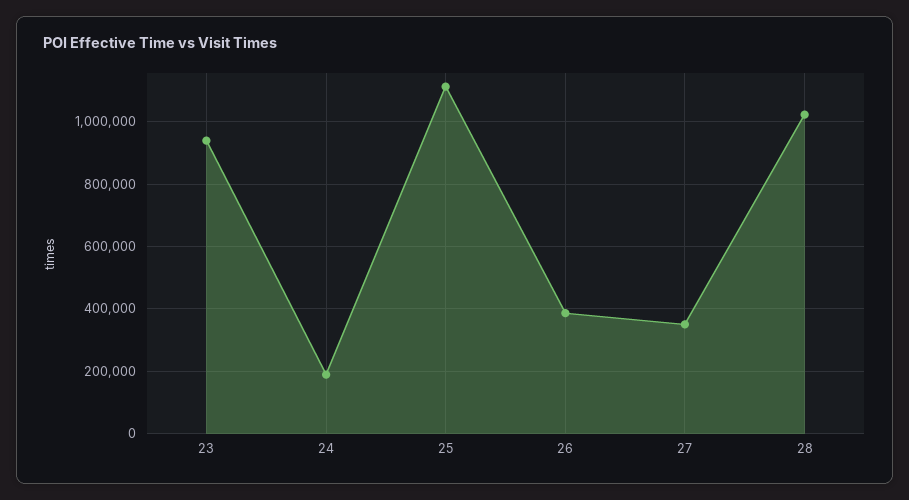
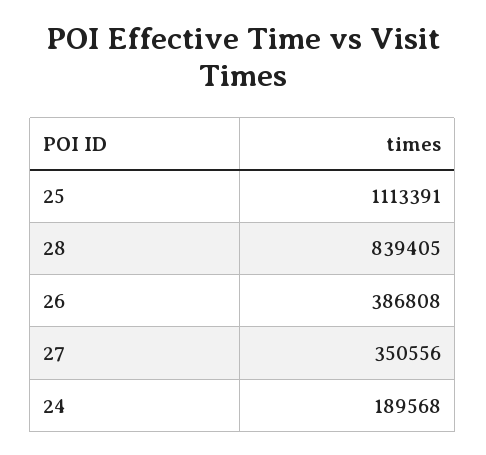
23: 940000 -> none
28: 1020000 -> 839405

